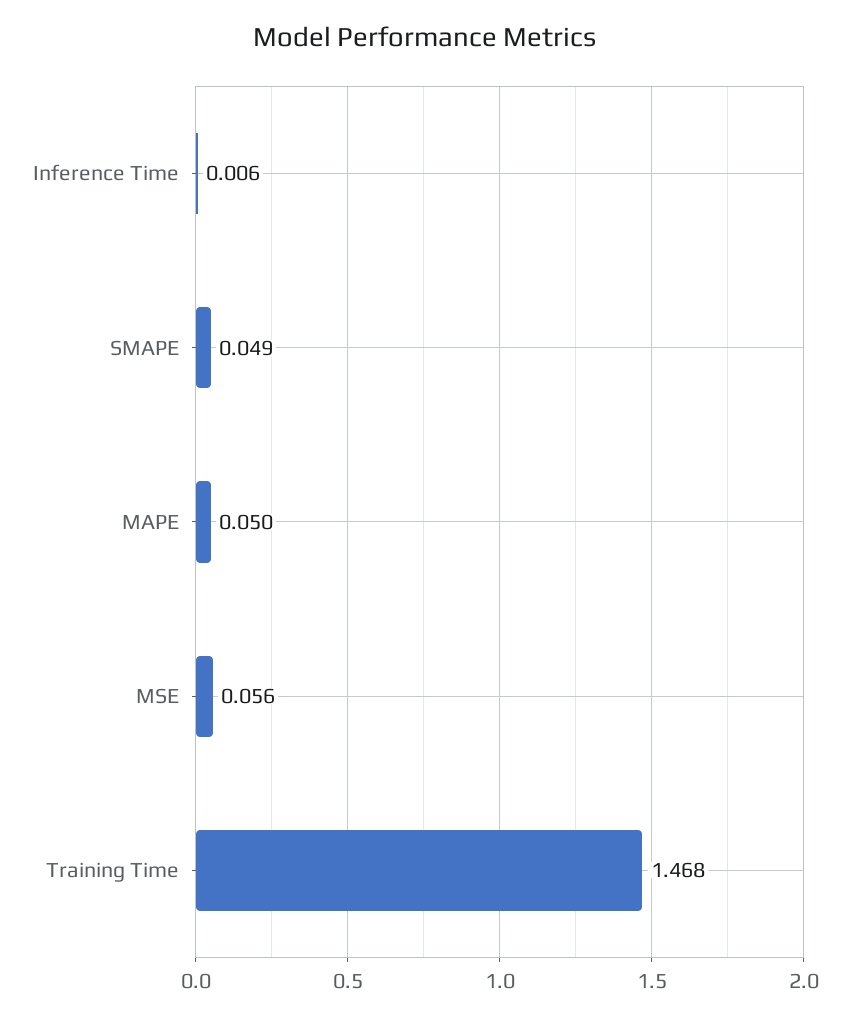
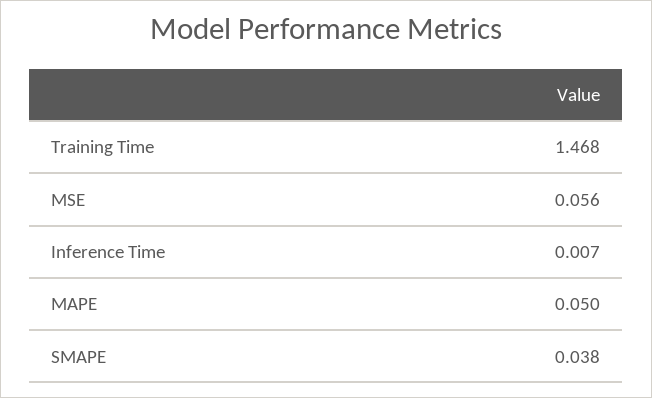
Inference Time: 0.006 -> 0.007
SMAPE: 0.049 -> 0.038

